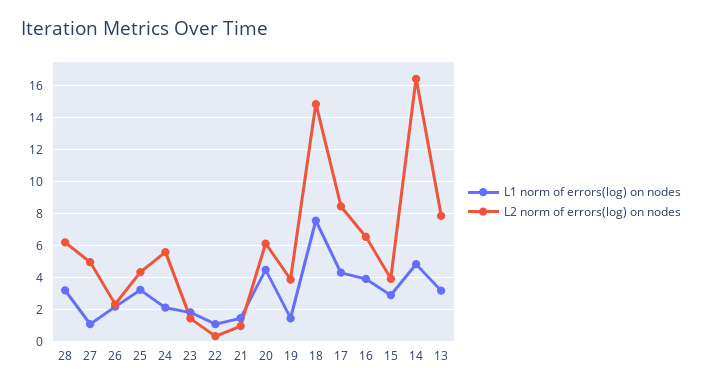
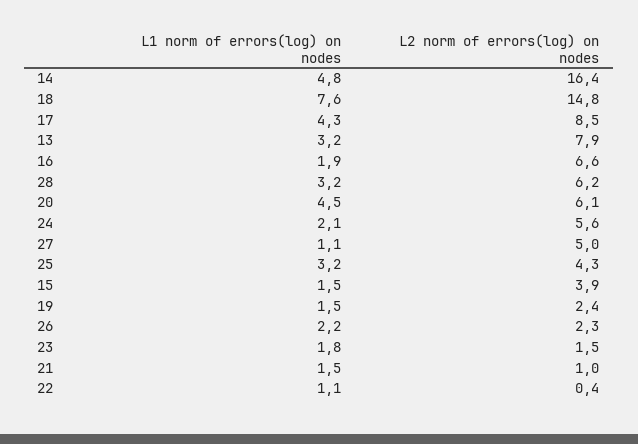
L2 norm of errors(log) on nodes, 19: 4 -> 2.4
L1 norm of errors(log) on nodes, 16: 4 -> 1.9
L1 norm of errors(log) on nodes, 15: 3 -> 1.5

